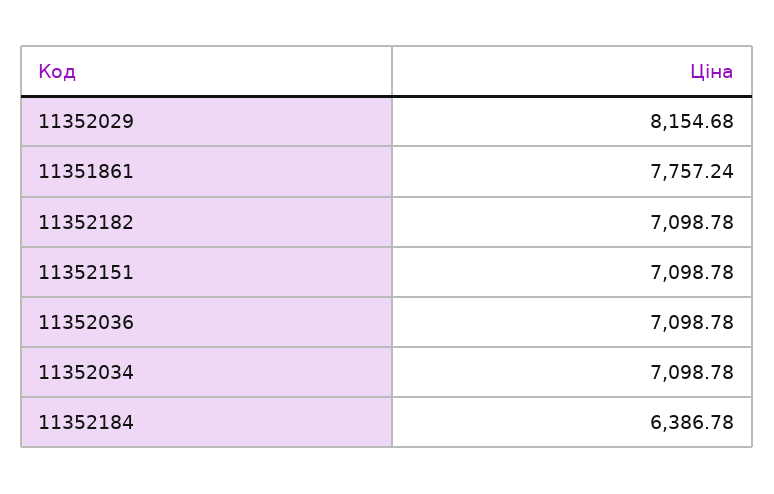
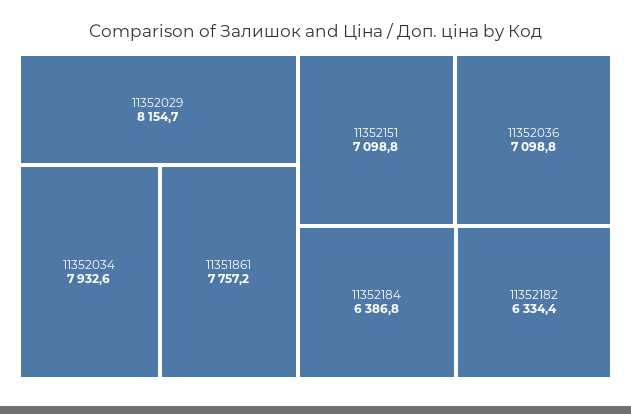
11352182: 7098.78 -> 6334.4
11352034: 7098.78 -> 7932.6

